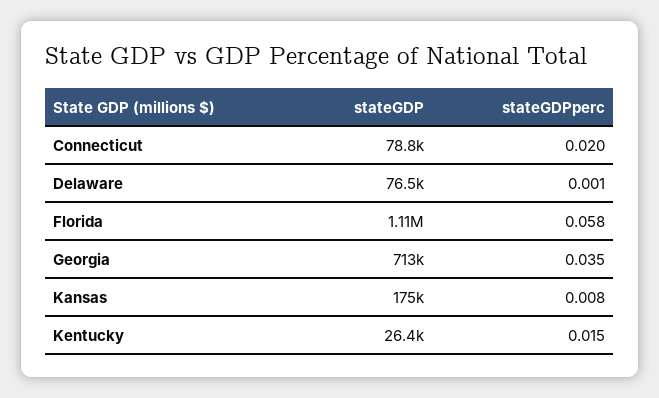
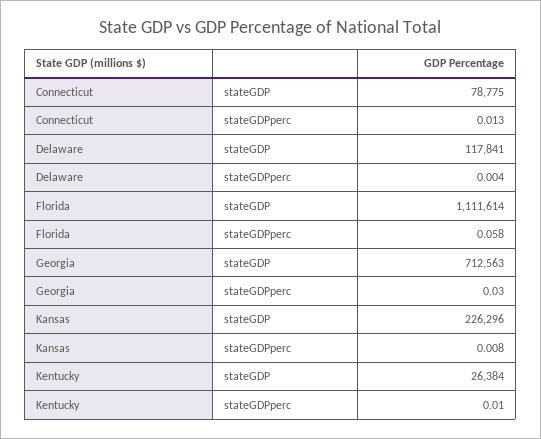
stateGDPperc, Connecticut: 0.02 -> 0.013
stateGDP, Delaware: 76500 -> 117841
stateGDPperc, Delaware: 0.001 -> 0.004
stateGDPperc, Georgia: 0.035 -> 0.03
stateGDP, Kansas: 175000 -> 226296
stateGDPperc, Kentucky: 0.015 -> 0.01

